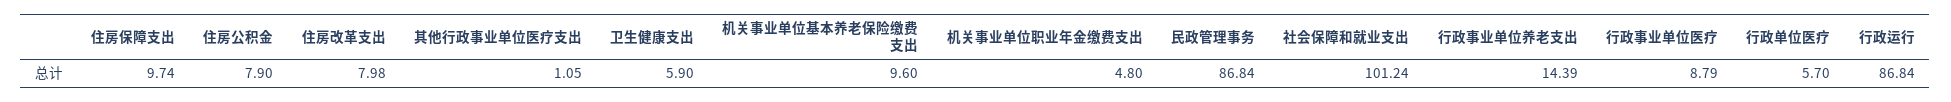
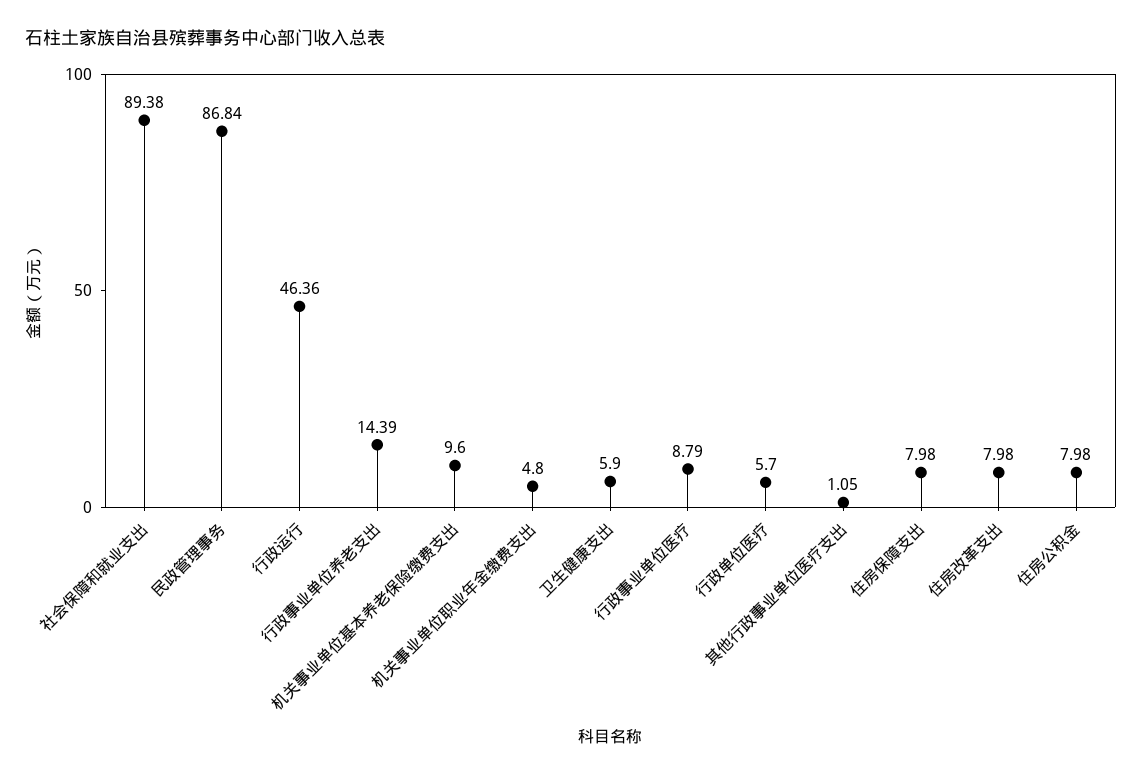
住房保障支出: 9.74 -> 7.98
住房公积金: 7.9 -> 7.98
社会保障和就业支出: 101.24 -> 89.38
行政运行: 86.84 -> 46.36

